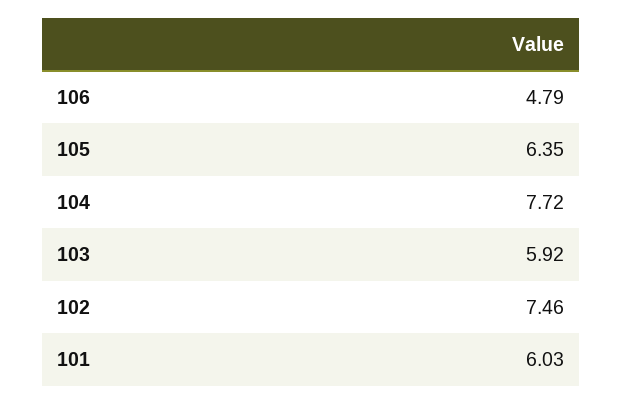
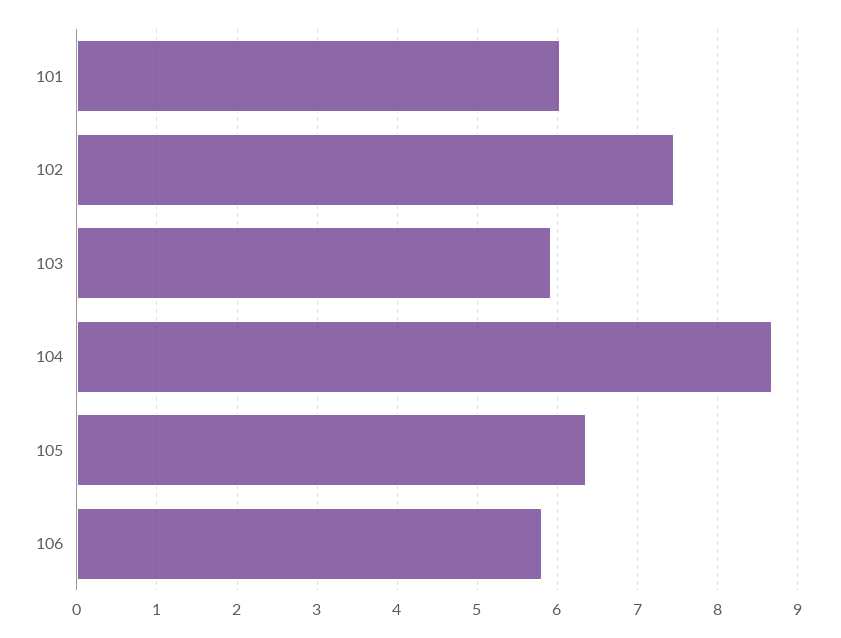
106: 4.79 -> 5.8
104: 7.72 -> 8.7

